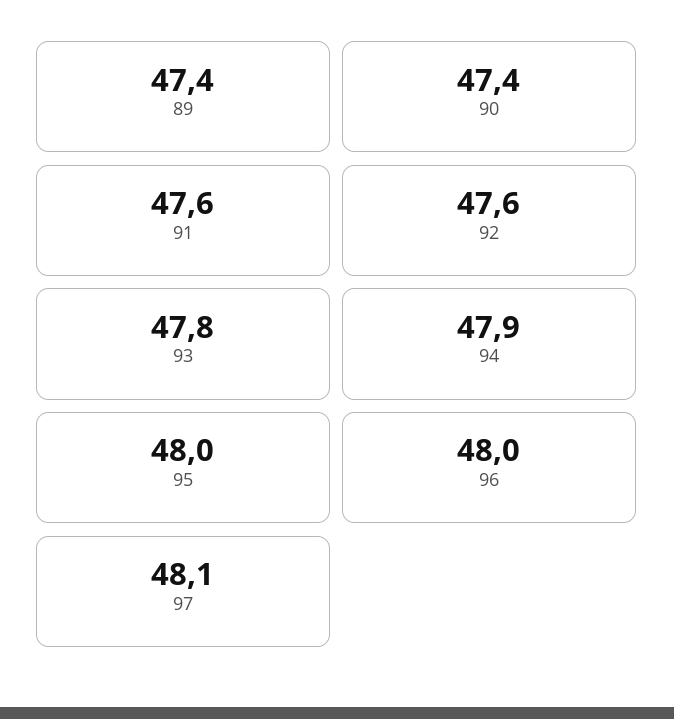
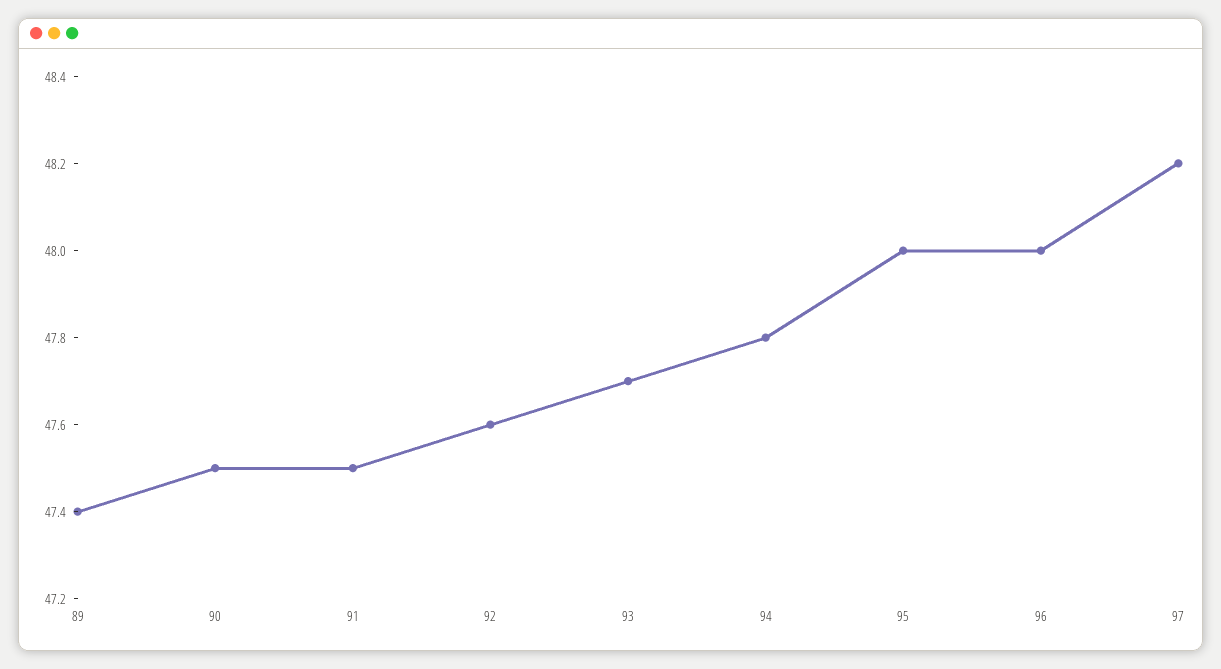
90: 47.4 -> 47.5
91: 47.6 -> 47.5
93: 47.8 -> 47.7
94: 47.9 -> 47.8
97: 48.1 -> 48.2

